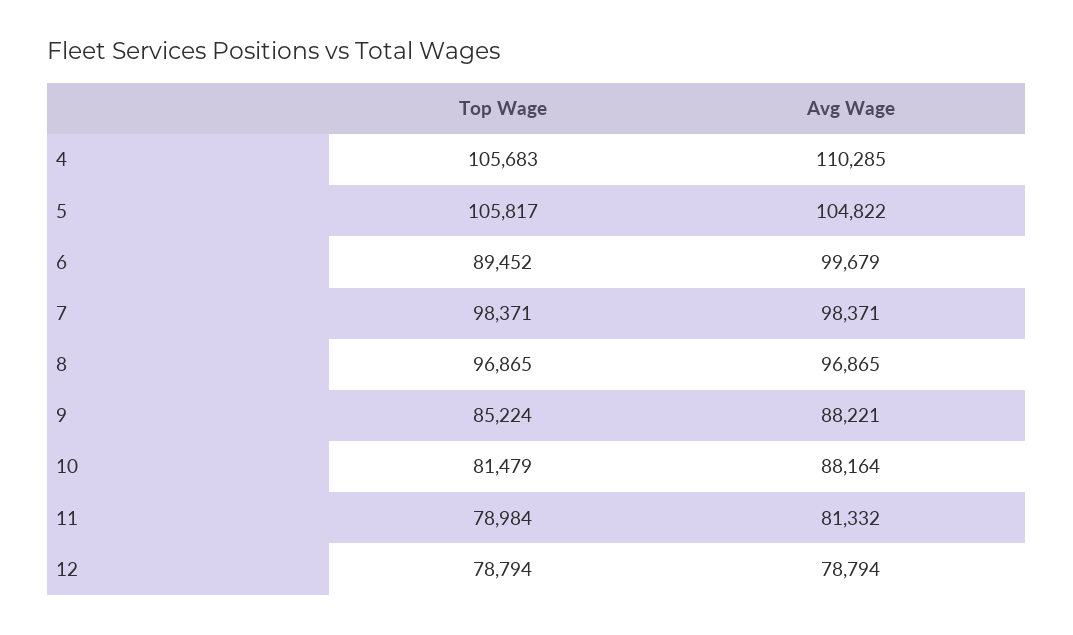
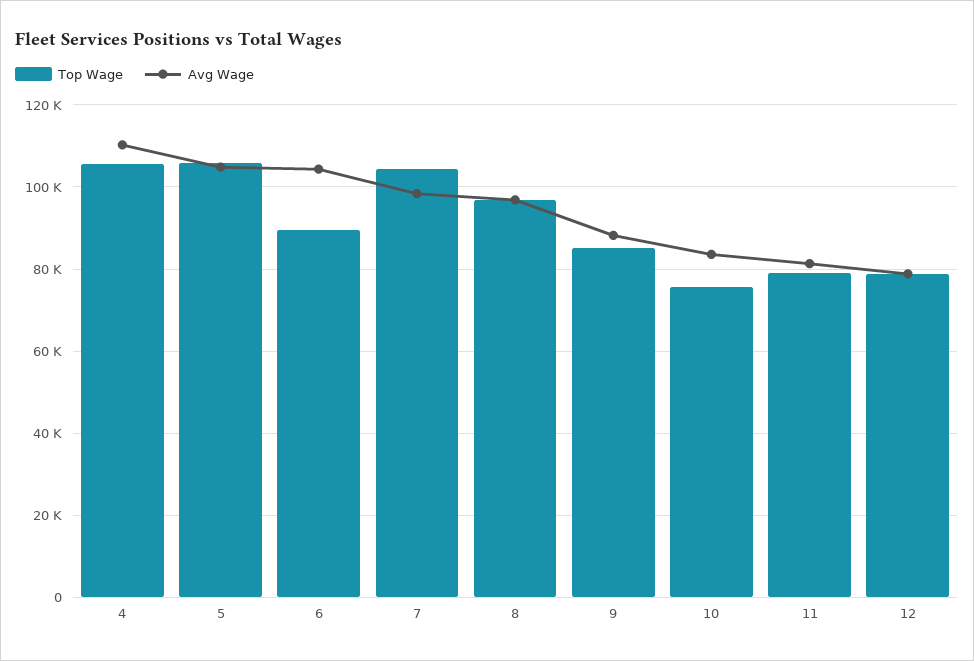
Avg Wage, 6: 99679 -> 104000
Top Wage, 7: 98371 -> 104000
Top Wage, 10: 81479 -> 76000
Avg Wage, 10: 88164 -> 84000

